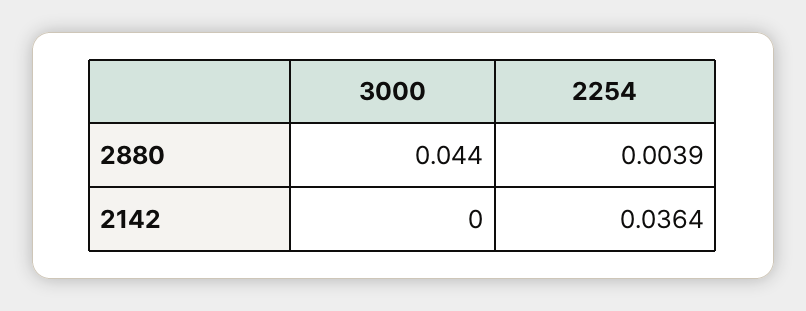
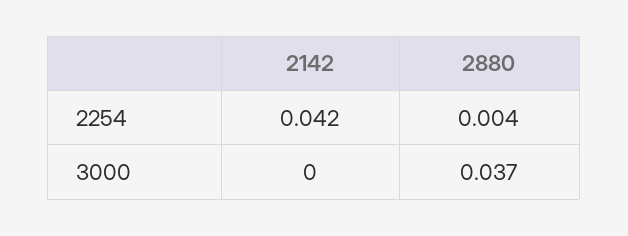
3000, 2880: 0.044 -> 0.037
2254, 2142: 0.0364 -> 0.042

